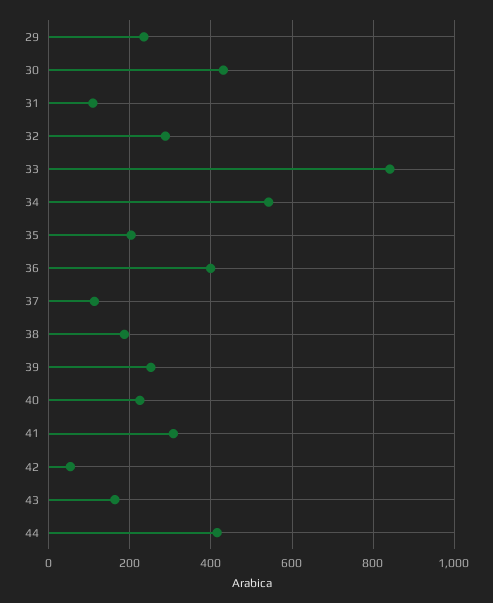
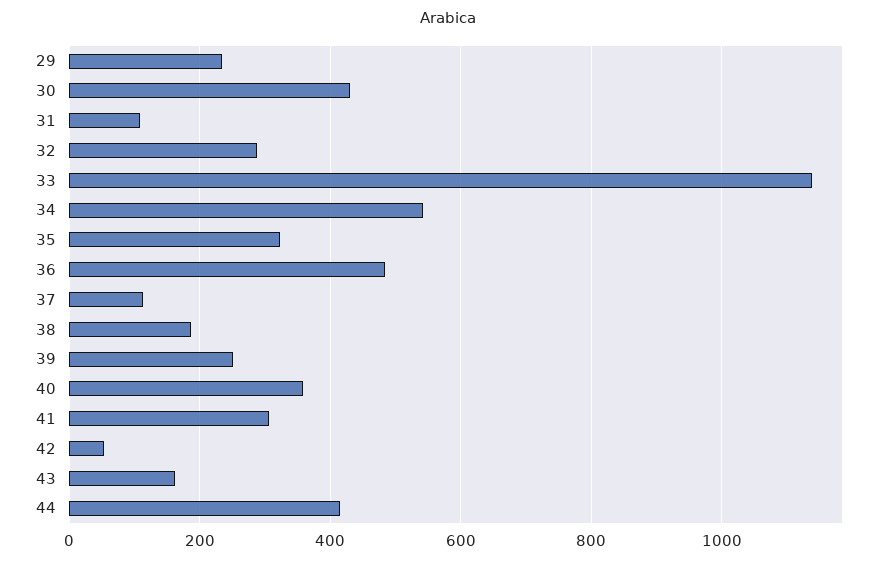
33: 840 -> 1140
35: 200 -> 320
36: 400 -> 480
40: 220 -> 360

